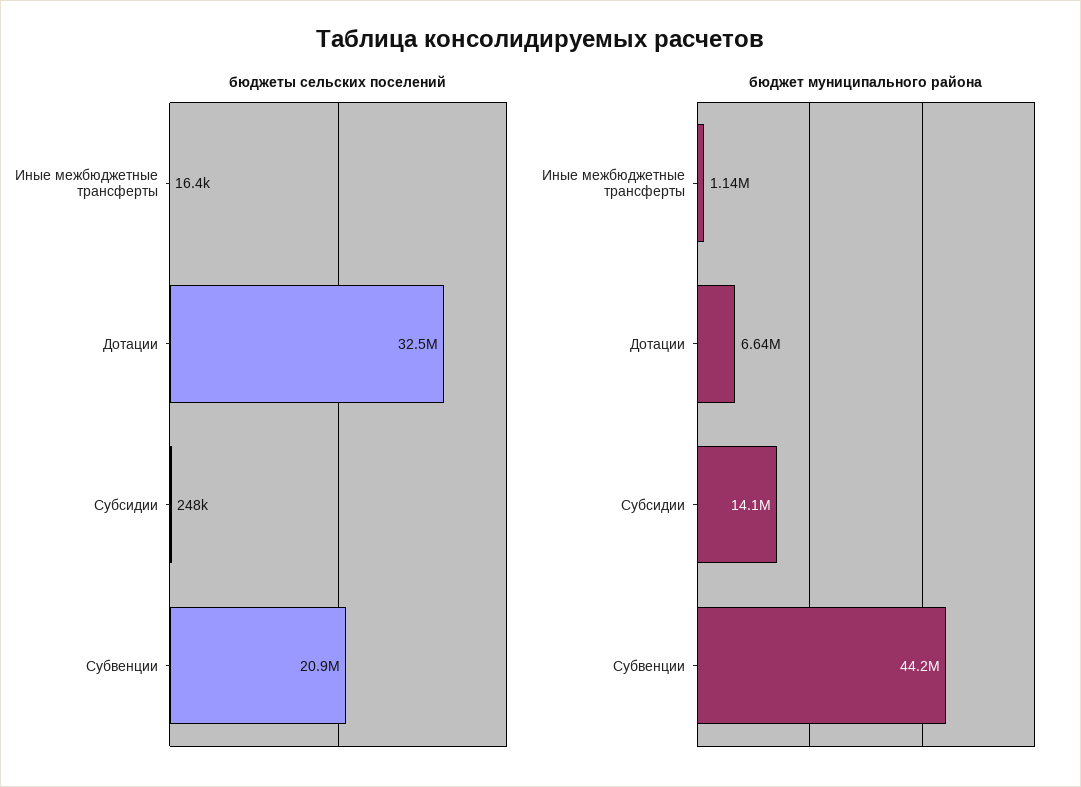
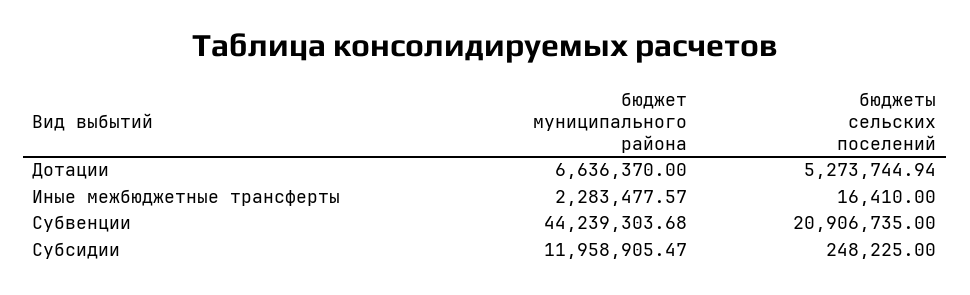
бюджеты сельских поселений, Дотации: 32500000 -> 5273744.94
бюджет муниципального района, Иные межбюджетные трансферты: 1140000 -> 2283477.57
бюджет муниципального района, Субсидии: 14100000 -> 11958905.47

